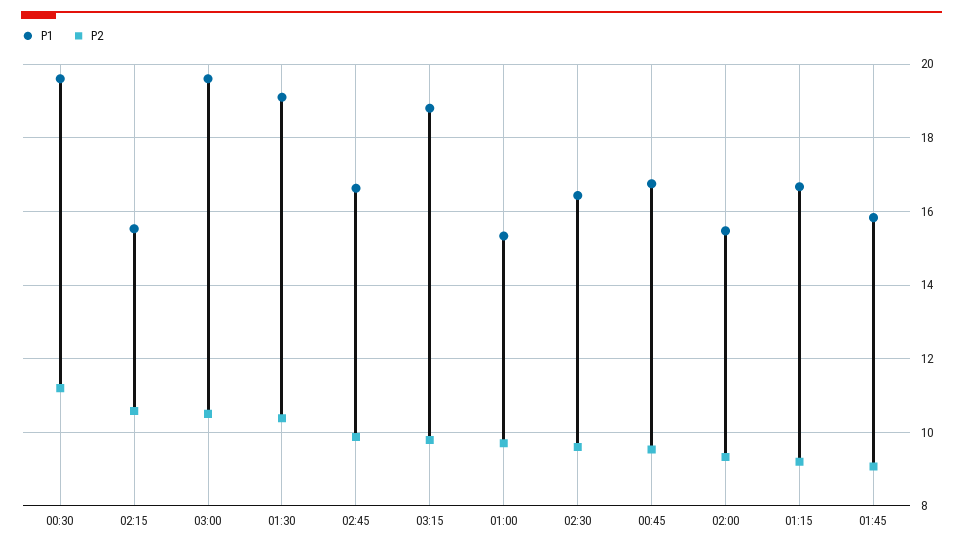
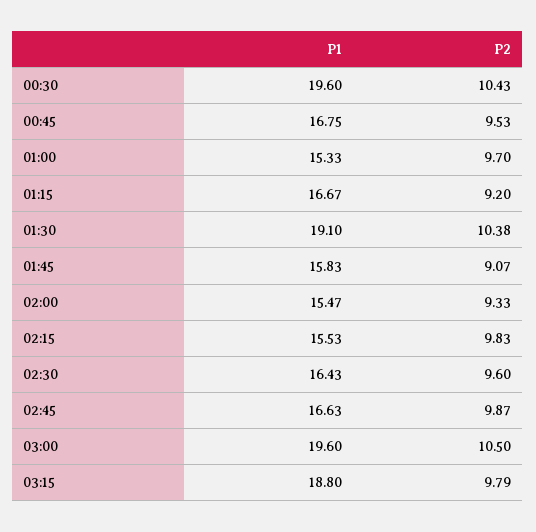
P2, 00:30: 11.2 -> 10.43
P2, 02:15: 10.6 -> 9.83

